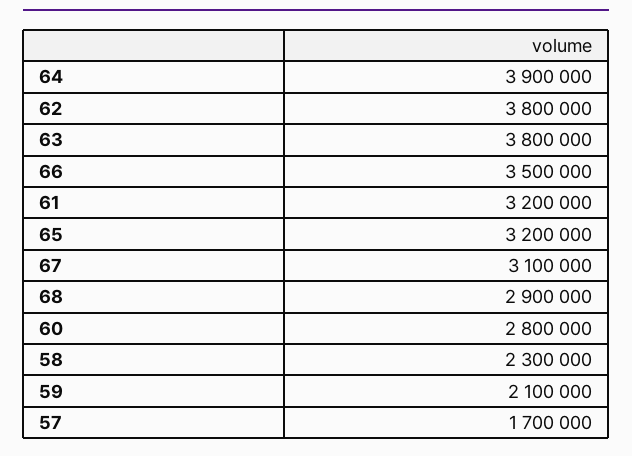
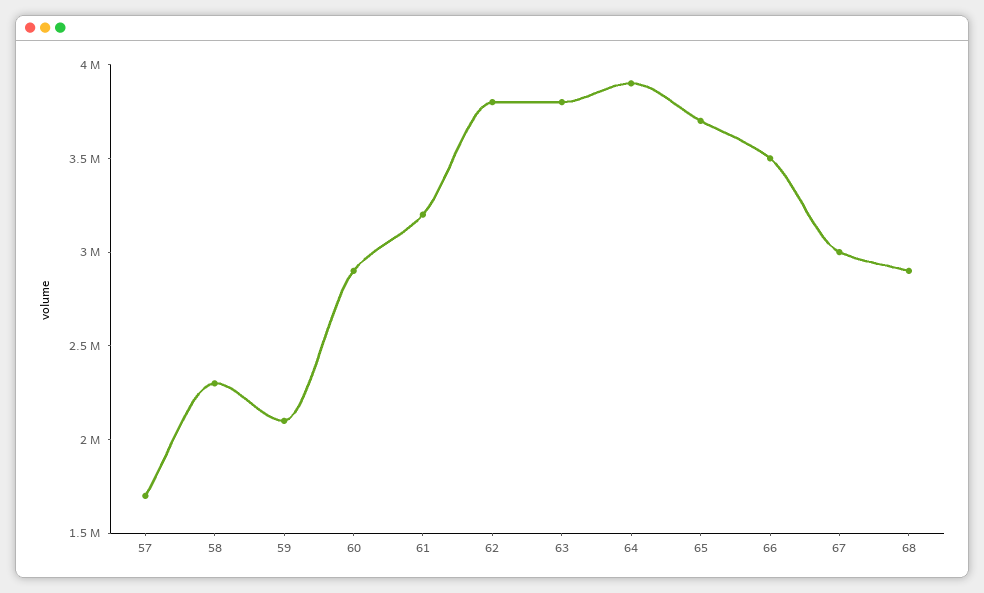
65: 3200000 -> 3700000
67: 3100000 -> 3000000
60: 2800000 -> 2900000

